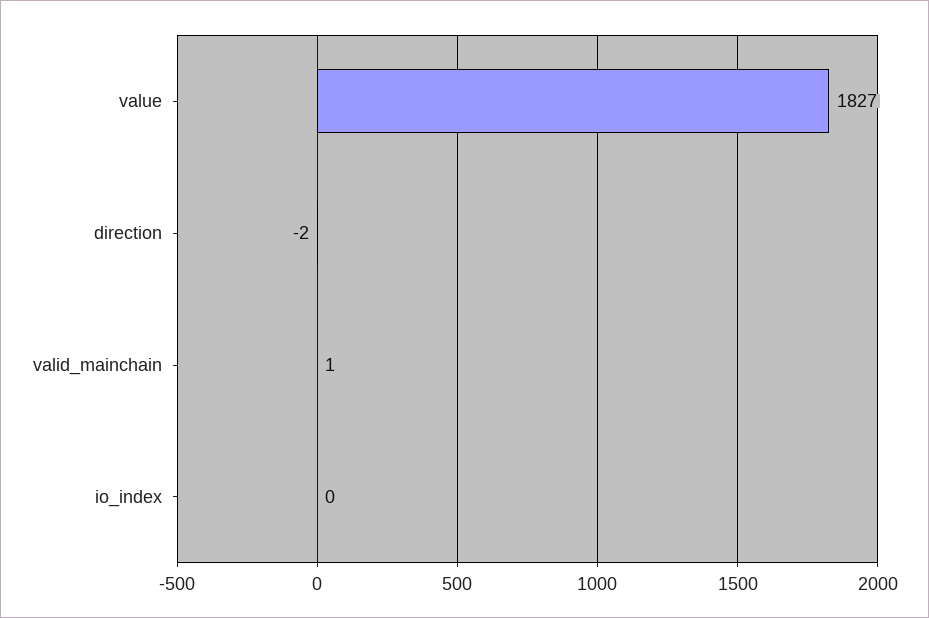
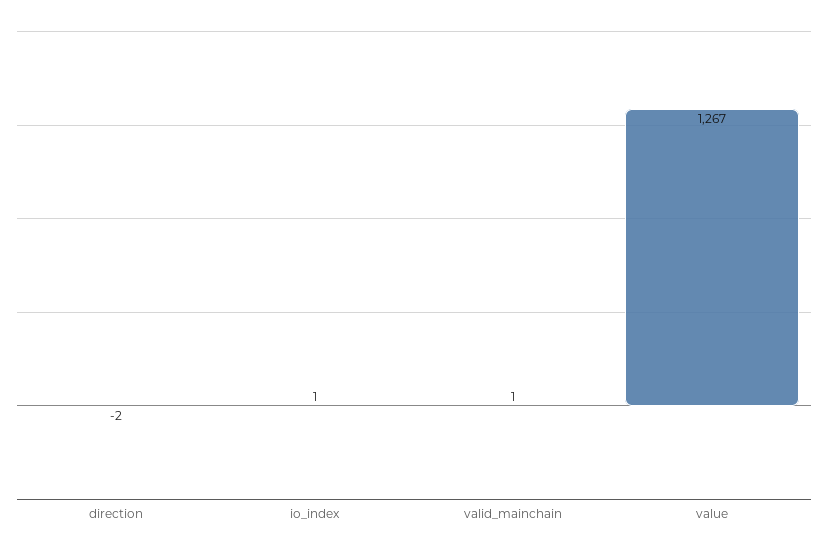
value: 1827 -> 1267
io_index: 0 -> 1

